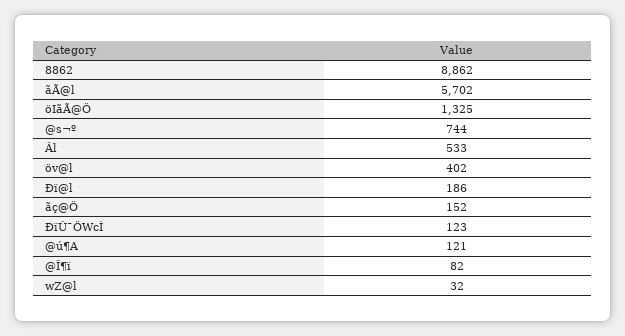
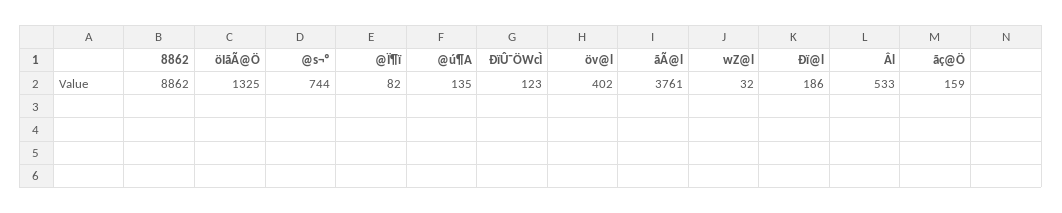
ãÃ@l: 5702 -> 3761
ãç@Ö: 152 -> 159
@ú¶A: 121 -> 135

